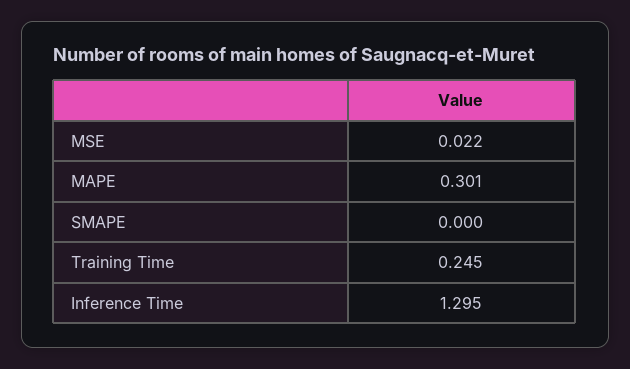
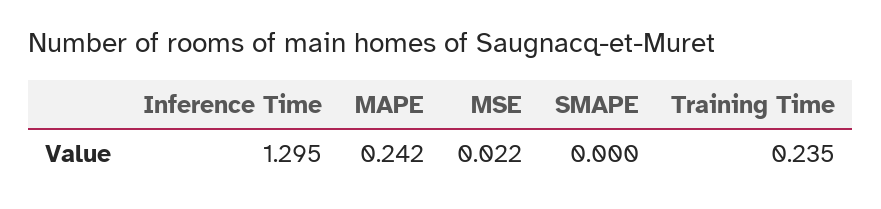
MAPE: 0.301 -> 0.242
Training Time: 0.245 -> 0.235

